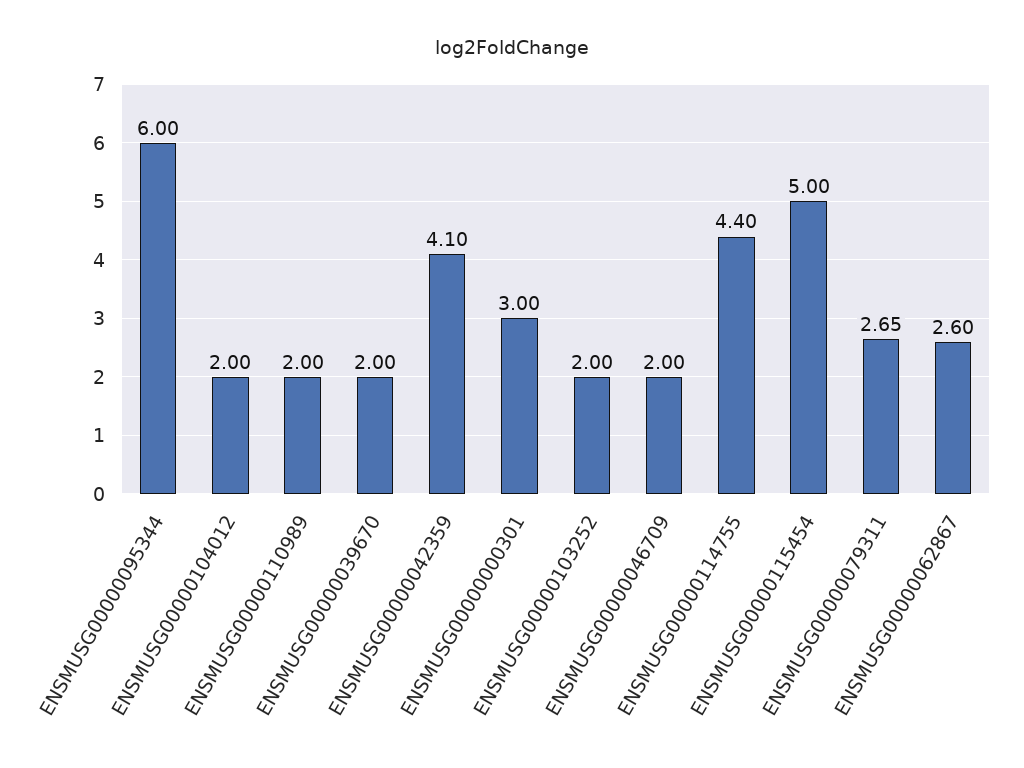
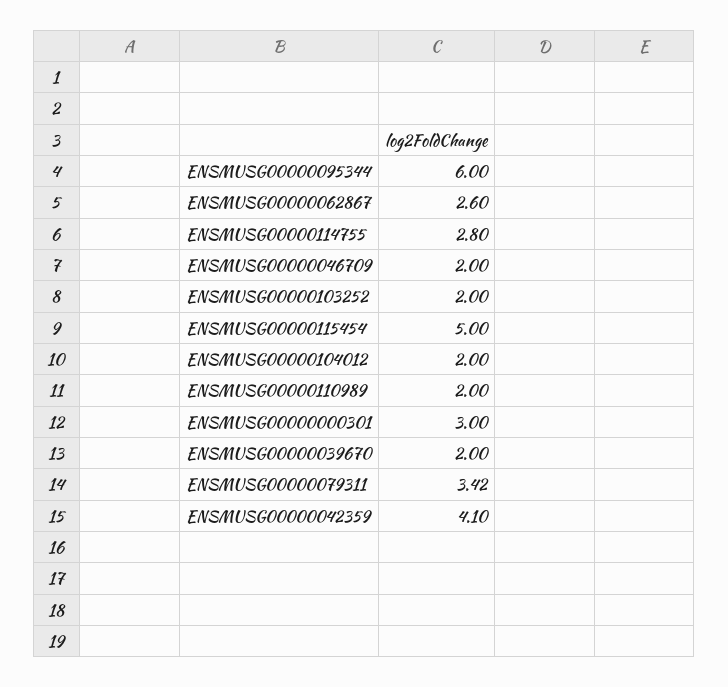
ENSMUSG00000114755: 4.4 -> 2.8
ENSMUSG00000079311: 2.65 -> 3.42

